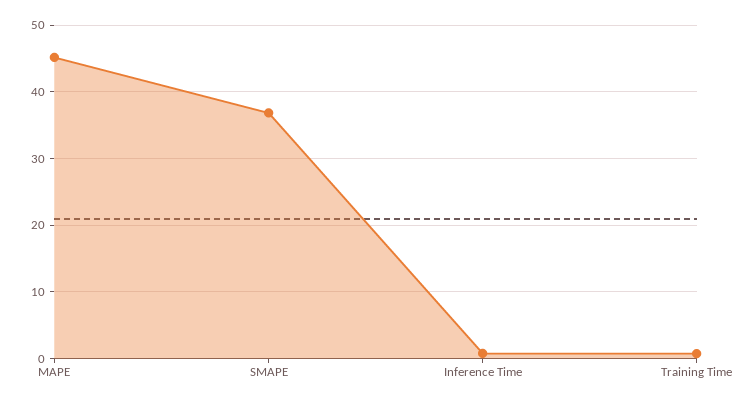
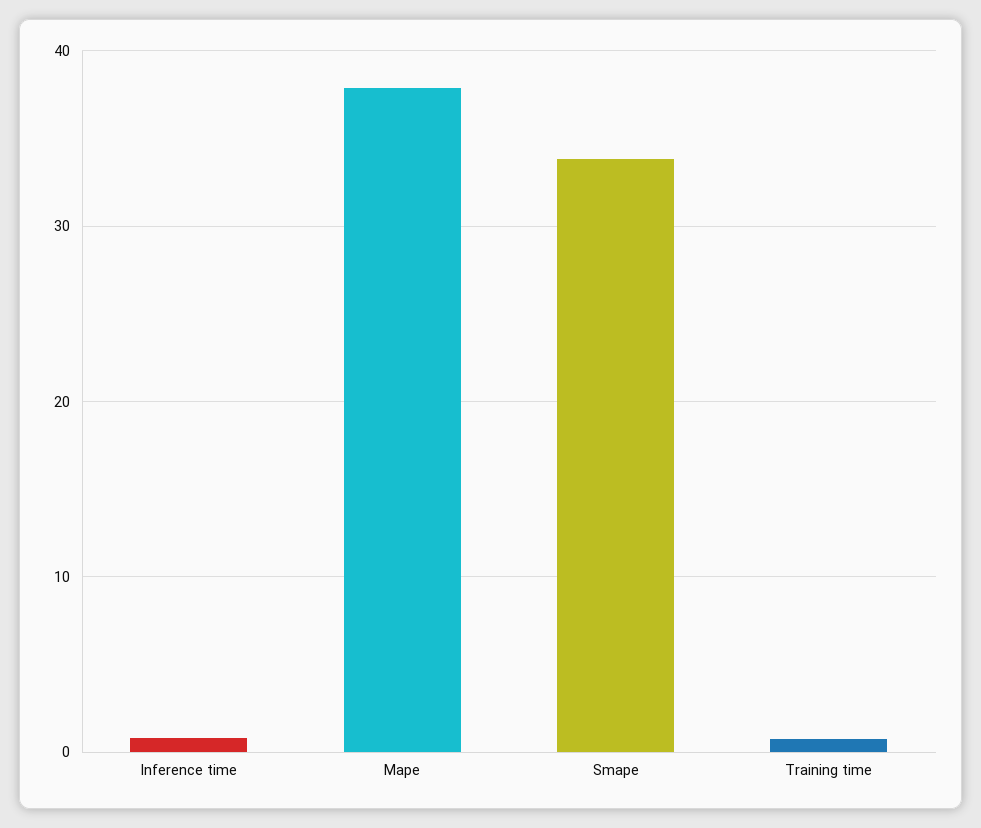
MAPE: 45 -> 38
SMAPE: 37 -> 34

